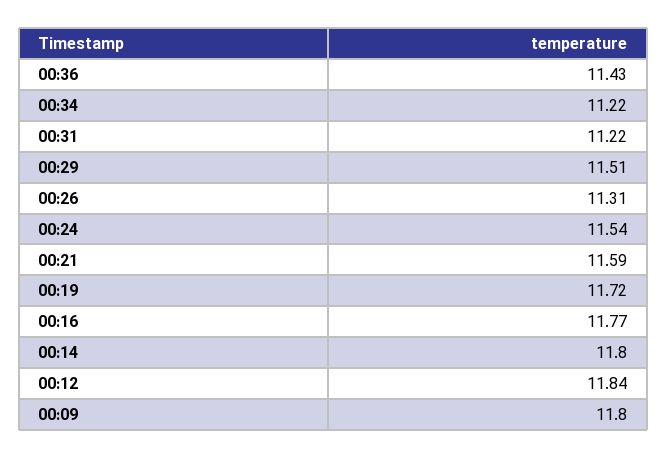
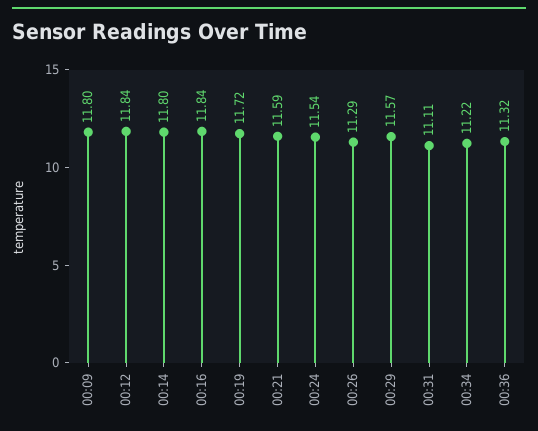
00:36: 11.43 -> 11.32
00:31: 11.22 -> 11.11
00:29: 11.51 -> 11.57
00:26: 11.31 -> 11.29
00:16: 11.77 -> 11.84

